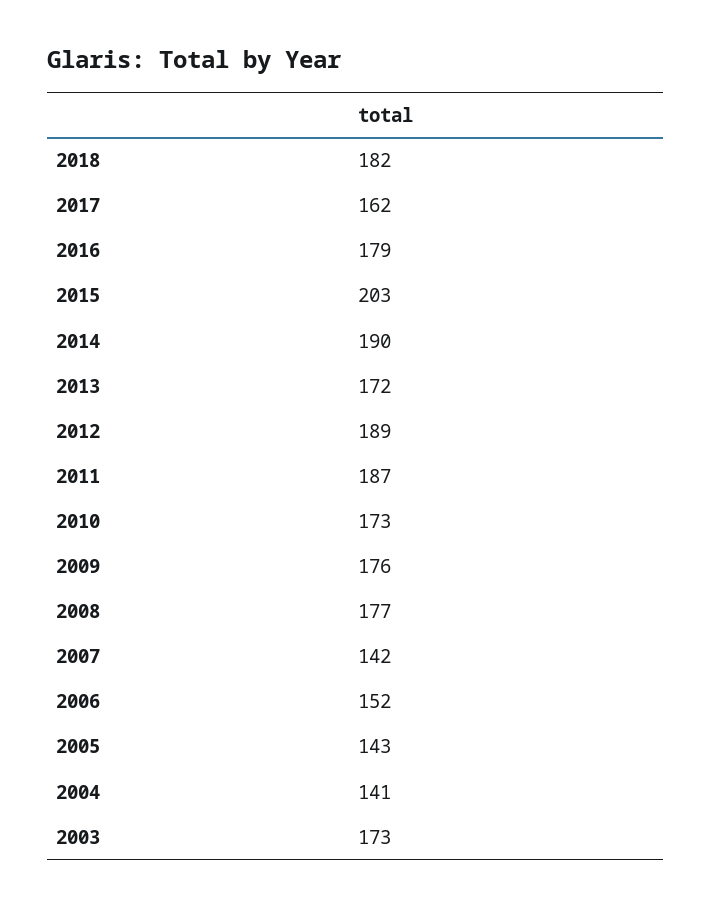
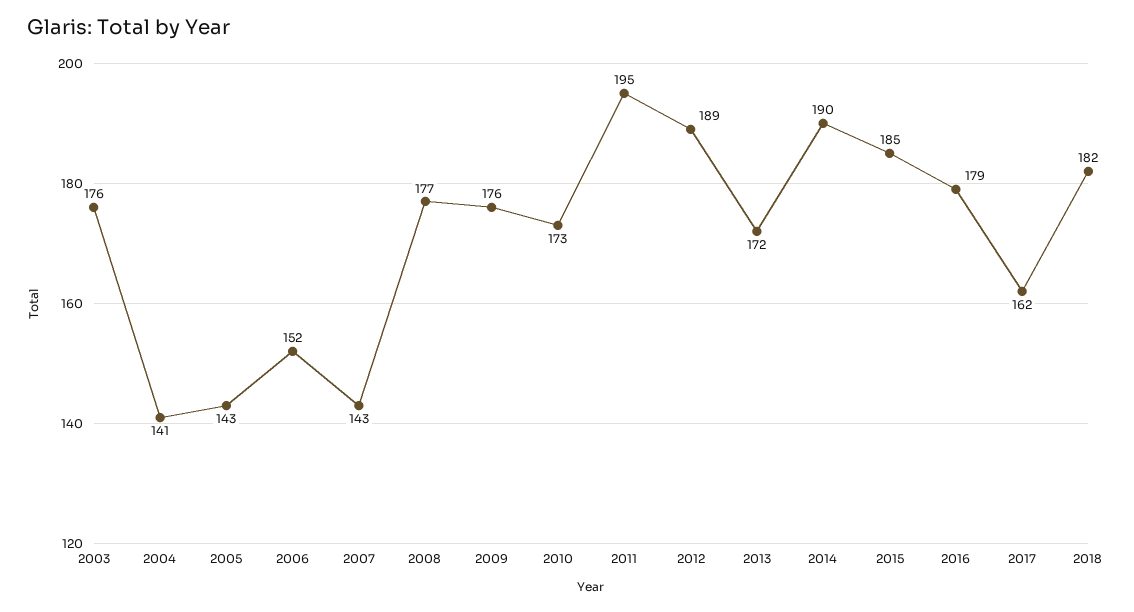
2015: 203 -> 185
2011: 187 -> 195
2007: 142 -> 143
2003: 173 -> 176

